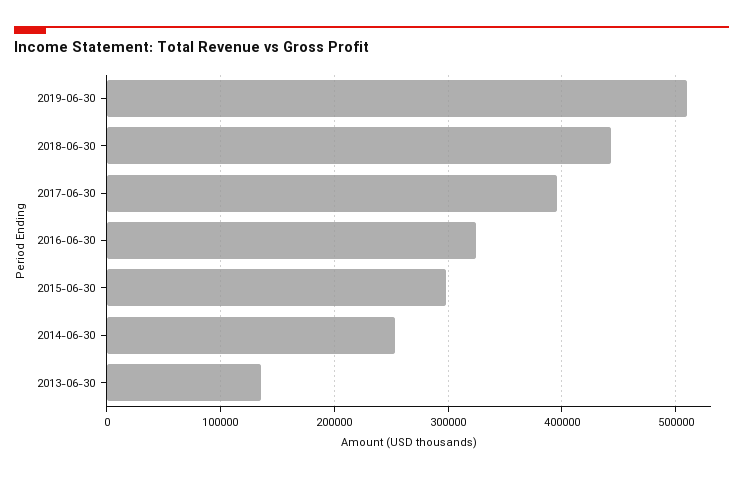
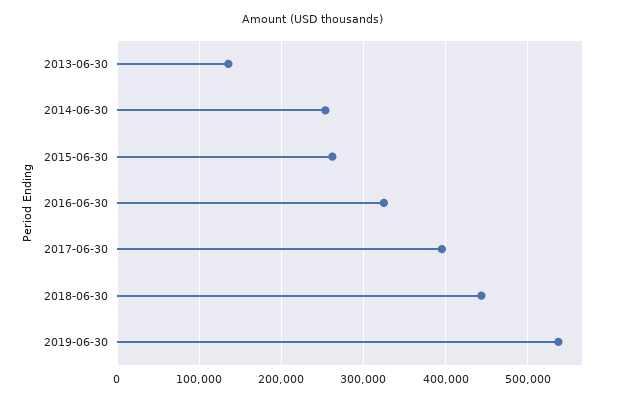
2019-06-30: 510000 -> 540000
2015-06-30: 300000 -> 260000

